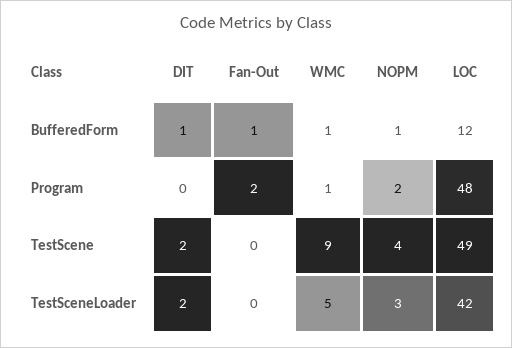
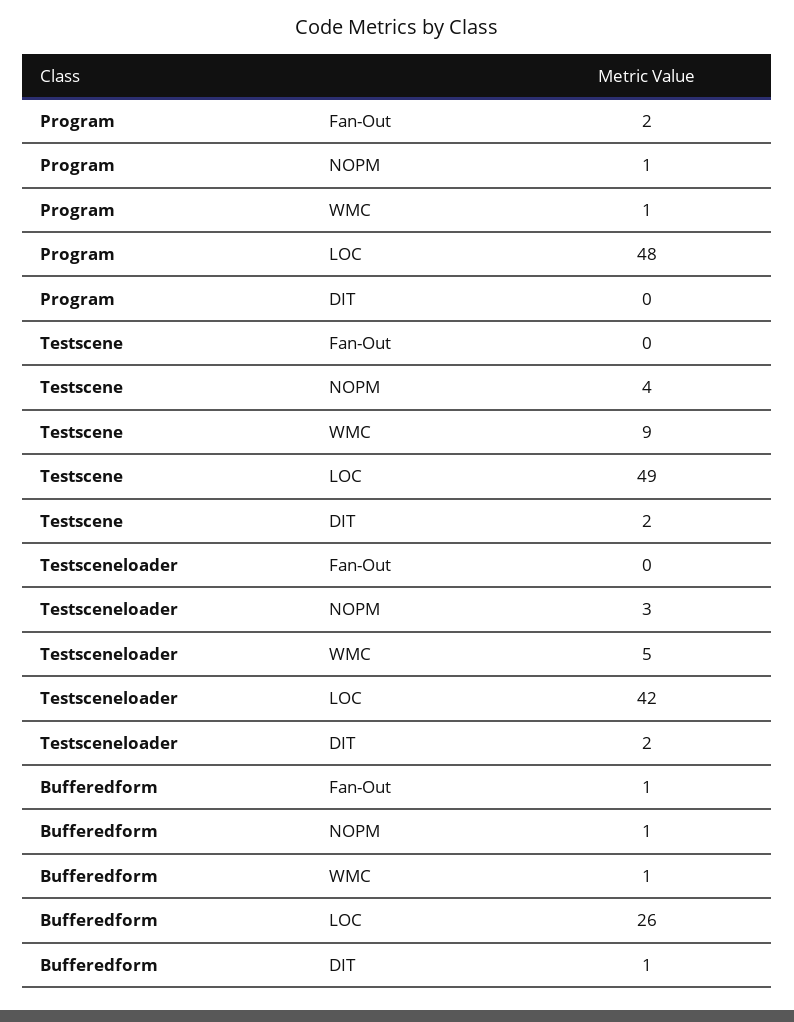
LOC, BufferedForm: 12 -> 26
NOPM, Program: 2 -> 1

